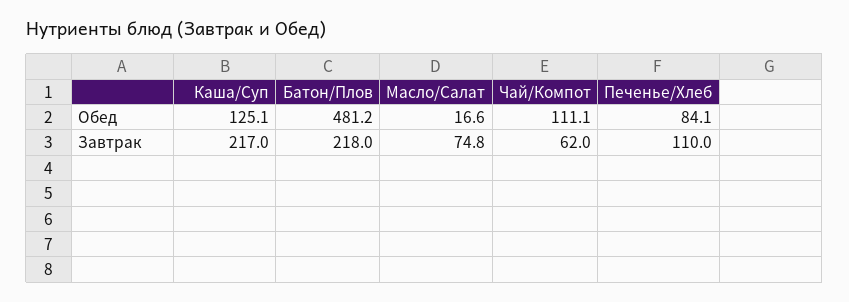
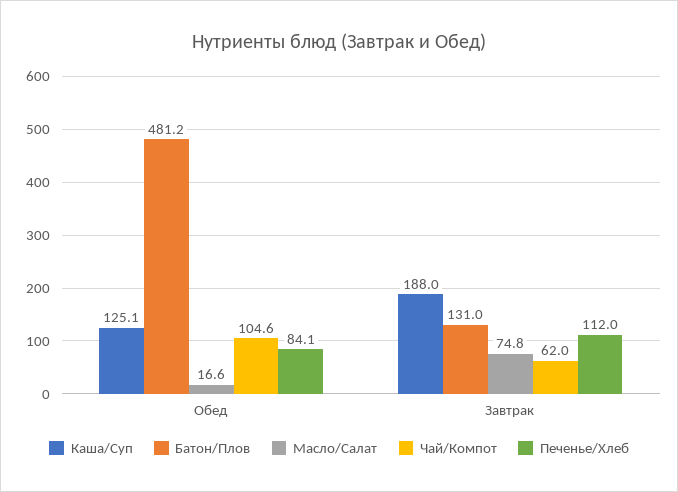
Чай/Компот, Обед: 111.1 -> 104.6
Каша/Суп, Завтрак: 217 -> 188
Батон/Плов, Завтрак: 218 -> 131
Печенье/Хлеб, Завтрак: 110 -> 112

